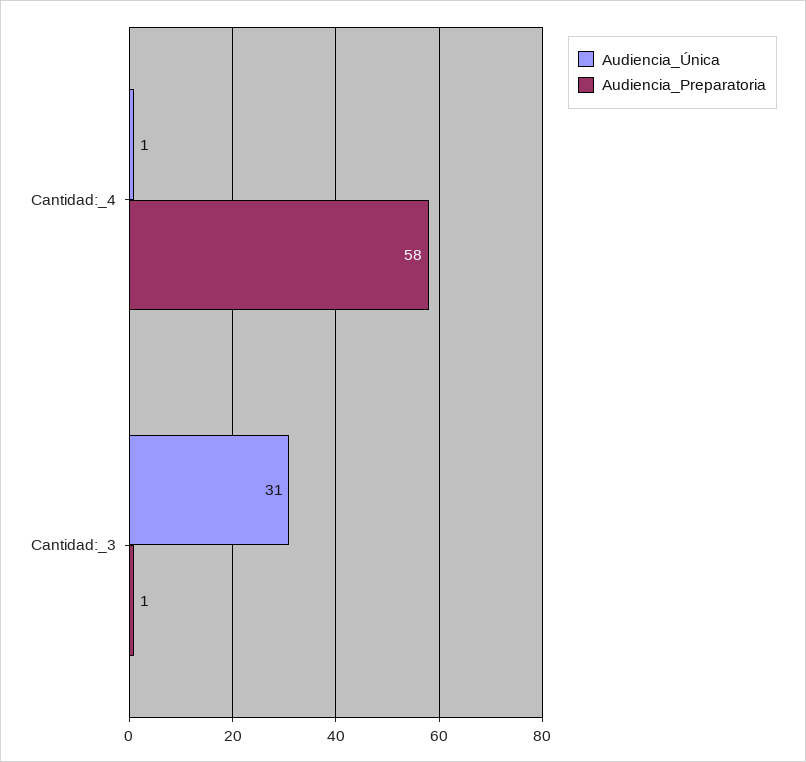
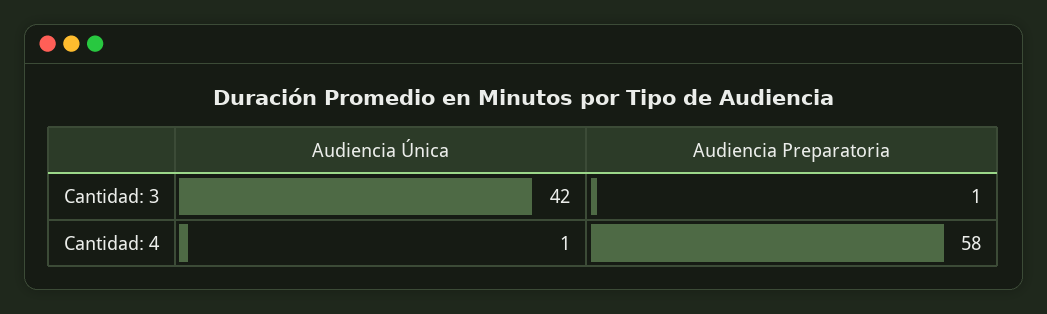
Audiencia_Única, Cantidad:_3: 31 -> 42

